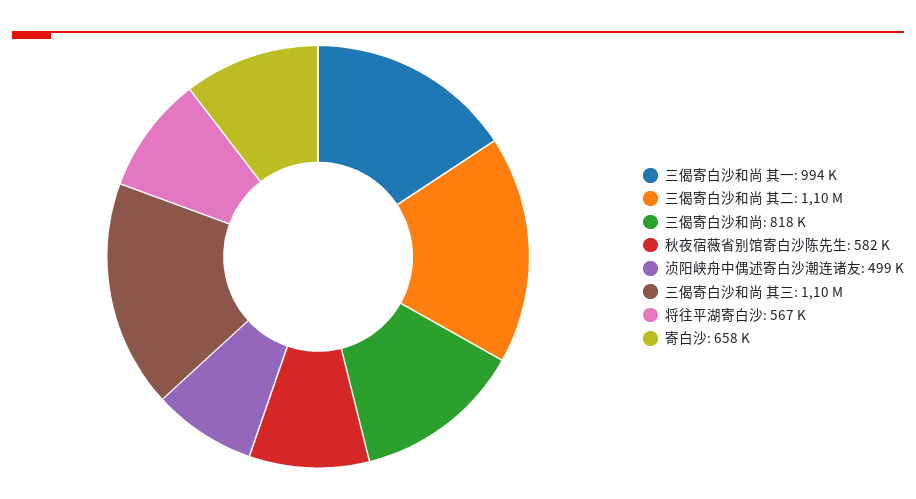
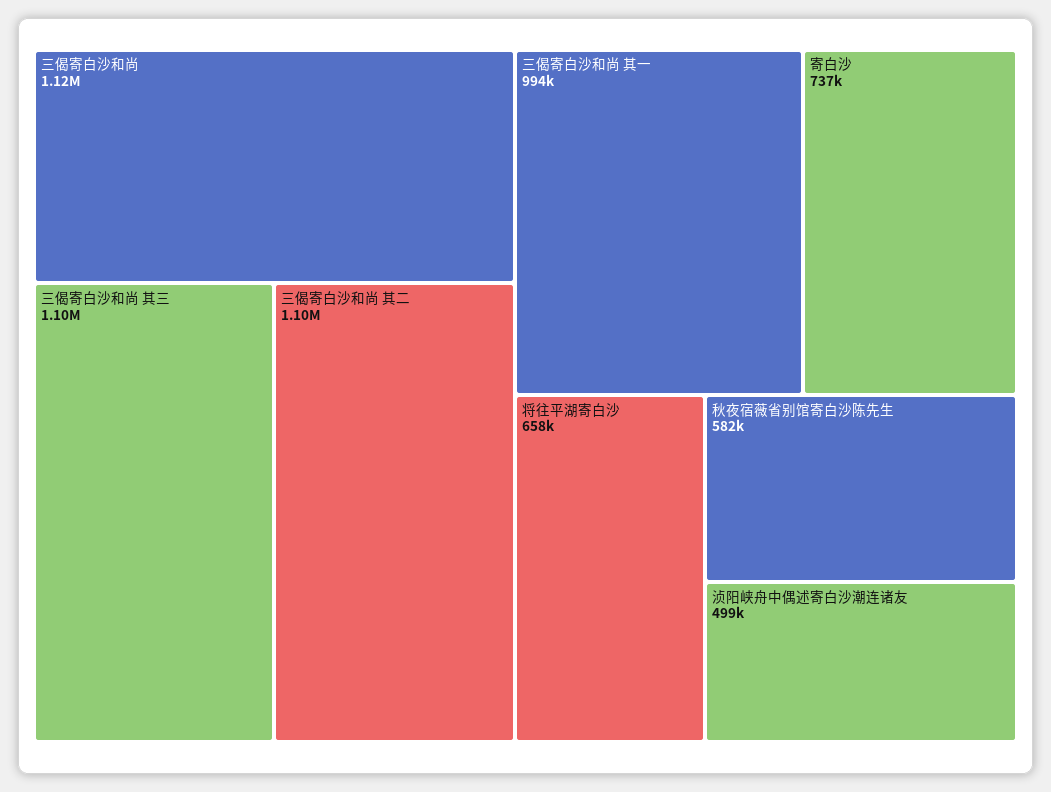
三偈寄白沙和尚: 818000 -> 1120000
将往平湖寄白沙: 567000 -> 658000
寄白沙: 658000 -> 737000

